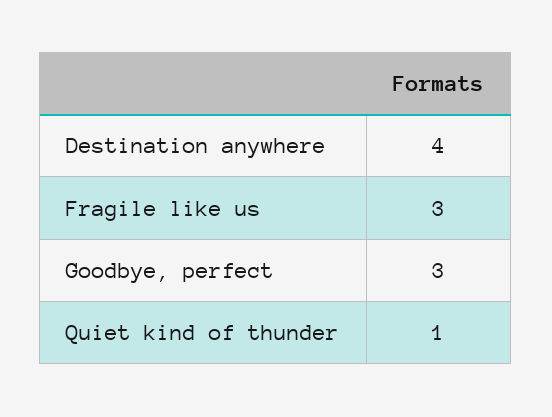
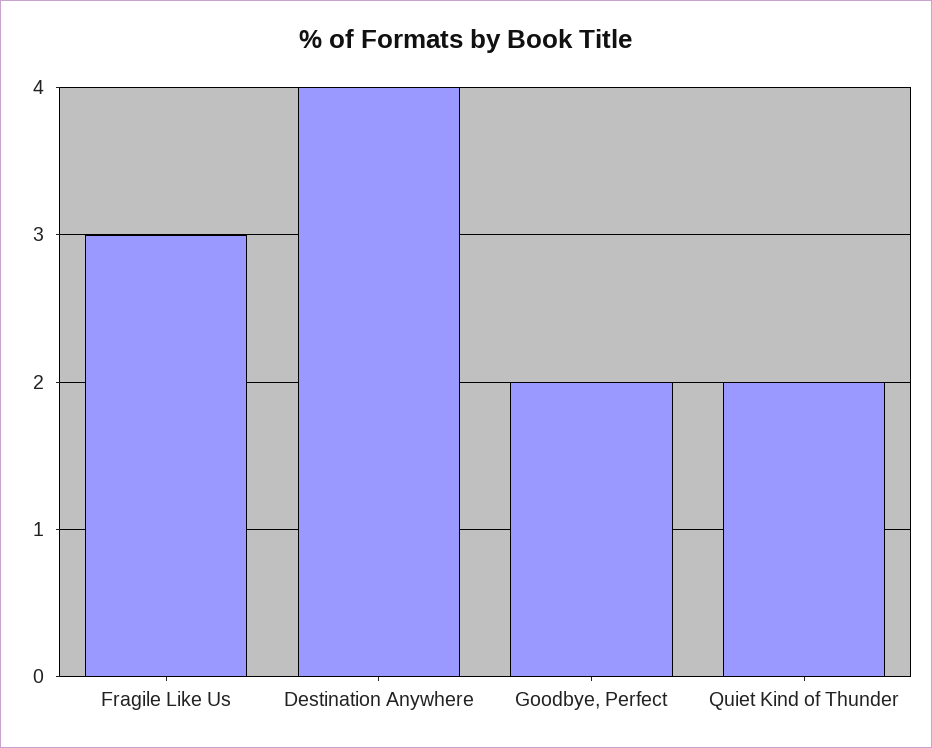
Goodbye, perfect: 3 -> 2
Quiet kind of thunder: 1 -> 2

